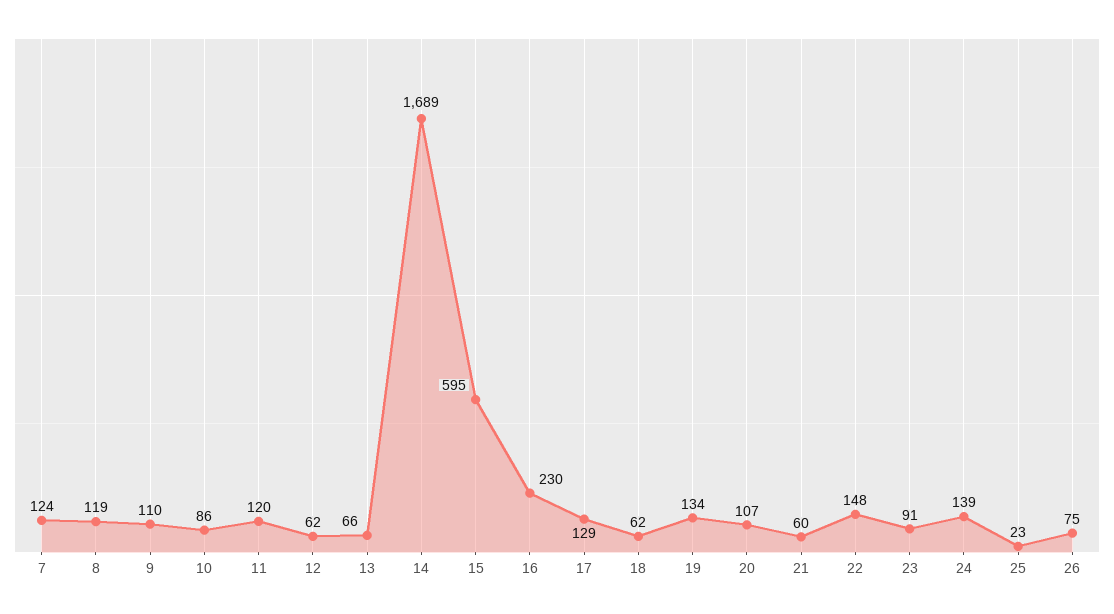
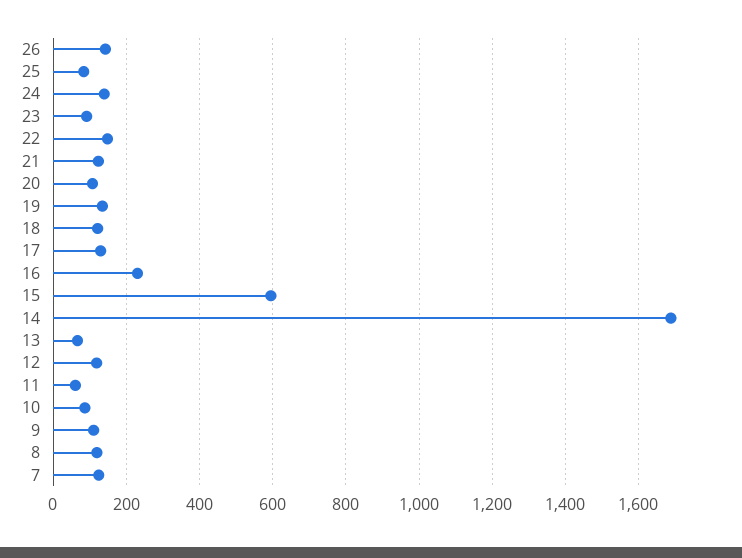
11: 120 -> 60
12: 62 -> 120
18: 62 -> 120
21: 60 -> 120
25: 23 -> 80
26: 75 -> 140

